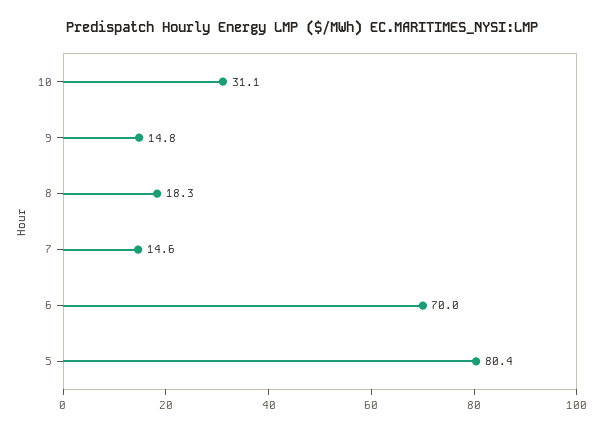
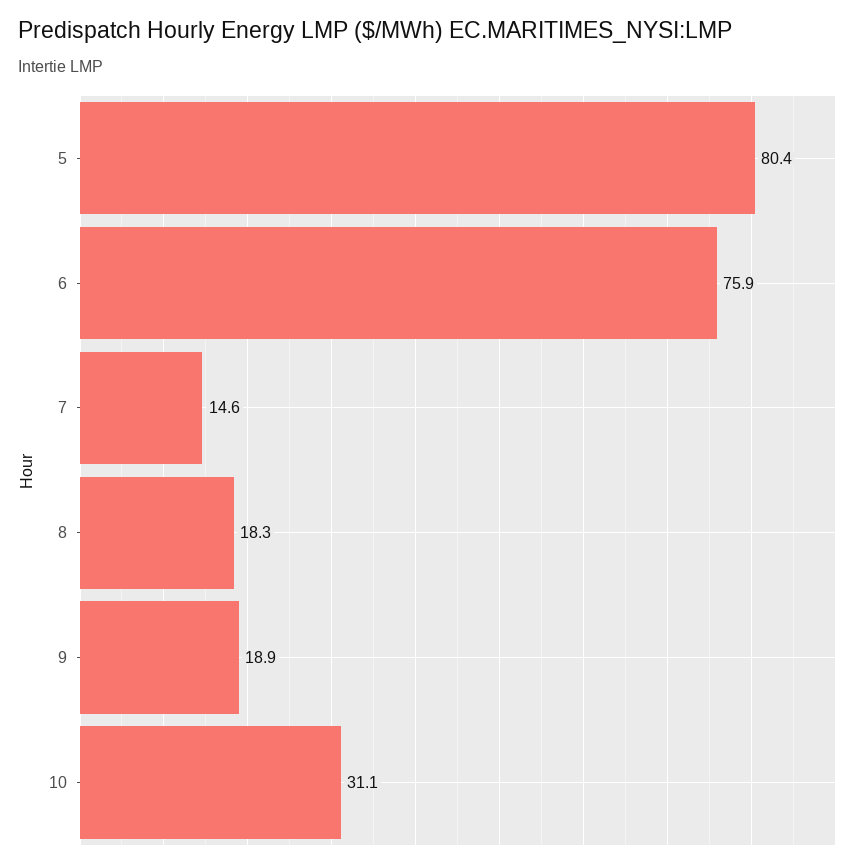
9: 14.8 -> 18.9
6: 70 -> 75.9

